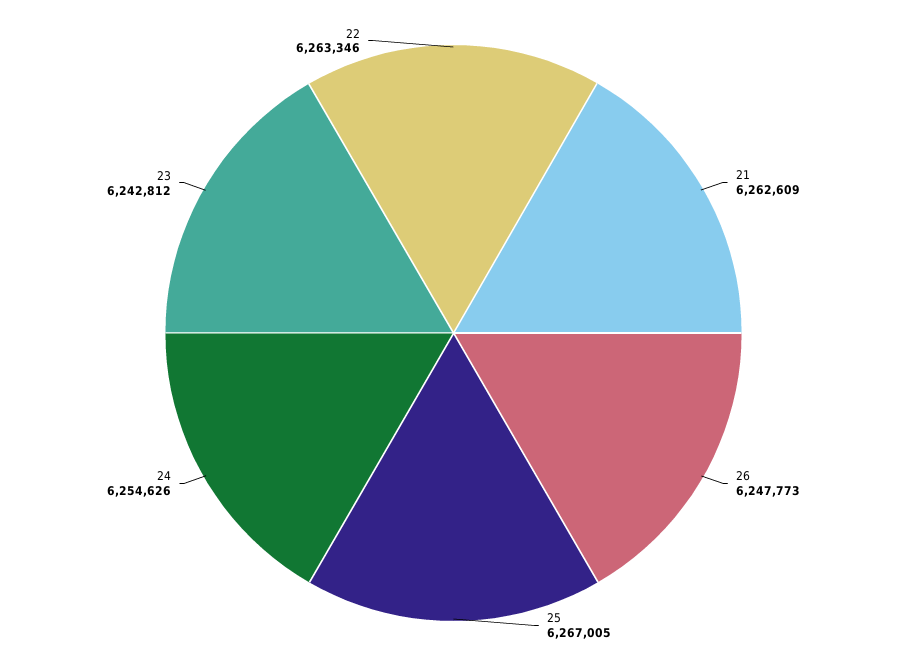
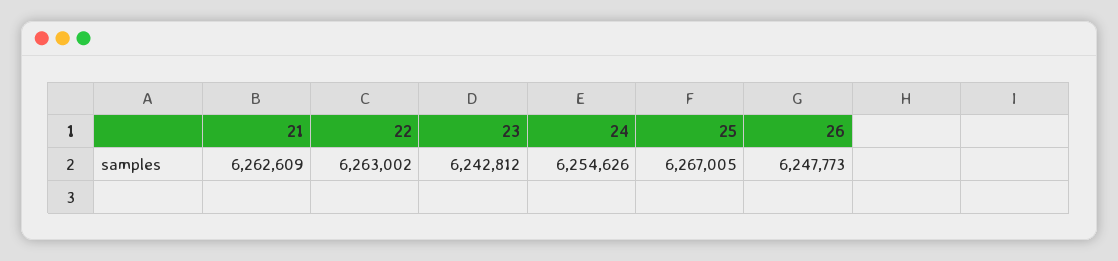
22: 6263346 -> 6263002

